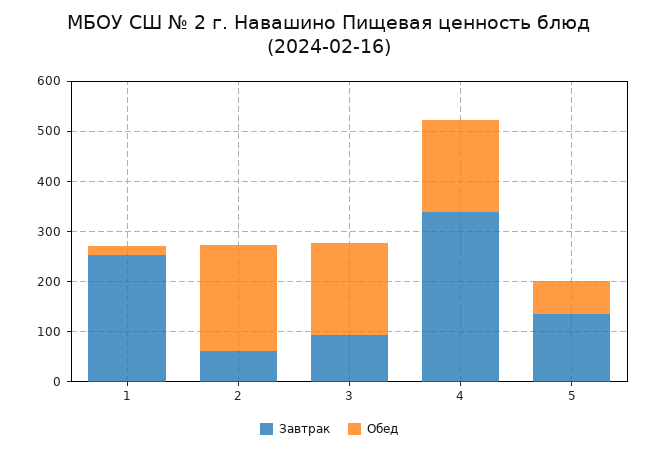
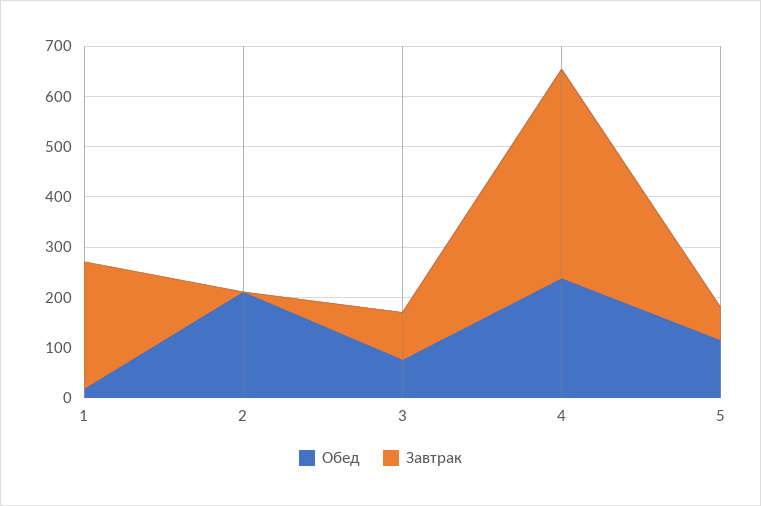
Завтрак, 2: 60 -> 0
Обед, 3: 180 -> 80
Завтрак, 4: 340 -> 420
Обед, 4: 180 -> 240
Завтрак, 5: 140 -> 60
Обед, 5: 60 -> 120

